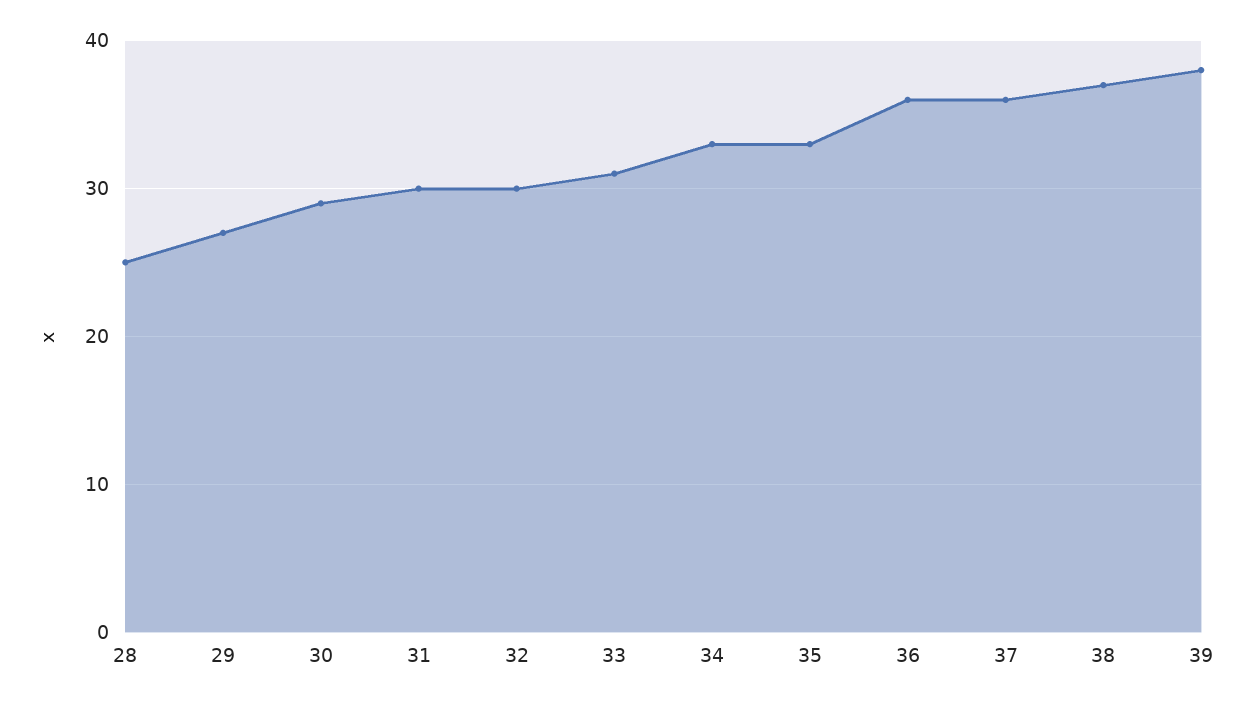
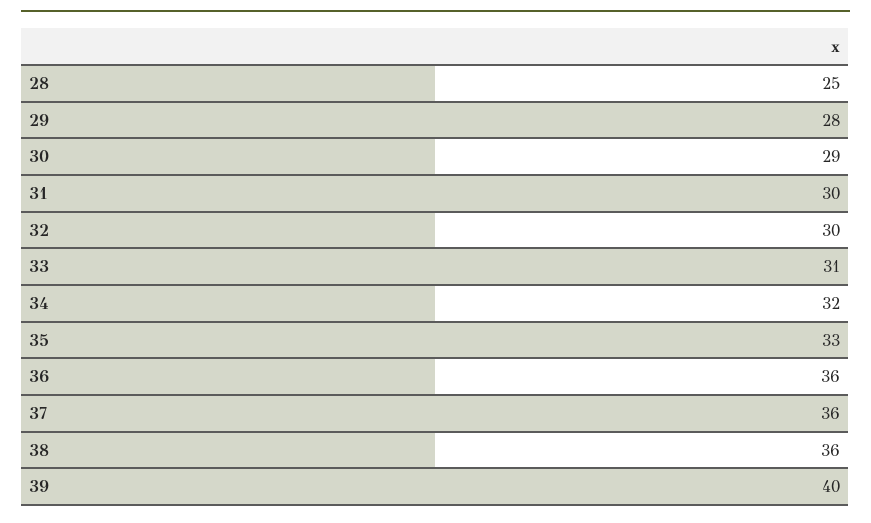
29: 27 -> 28
34: 33 -> 32
38: 37 -> 36
39: 38 -> 40

